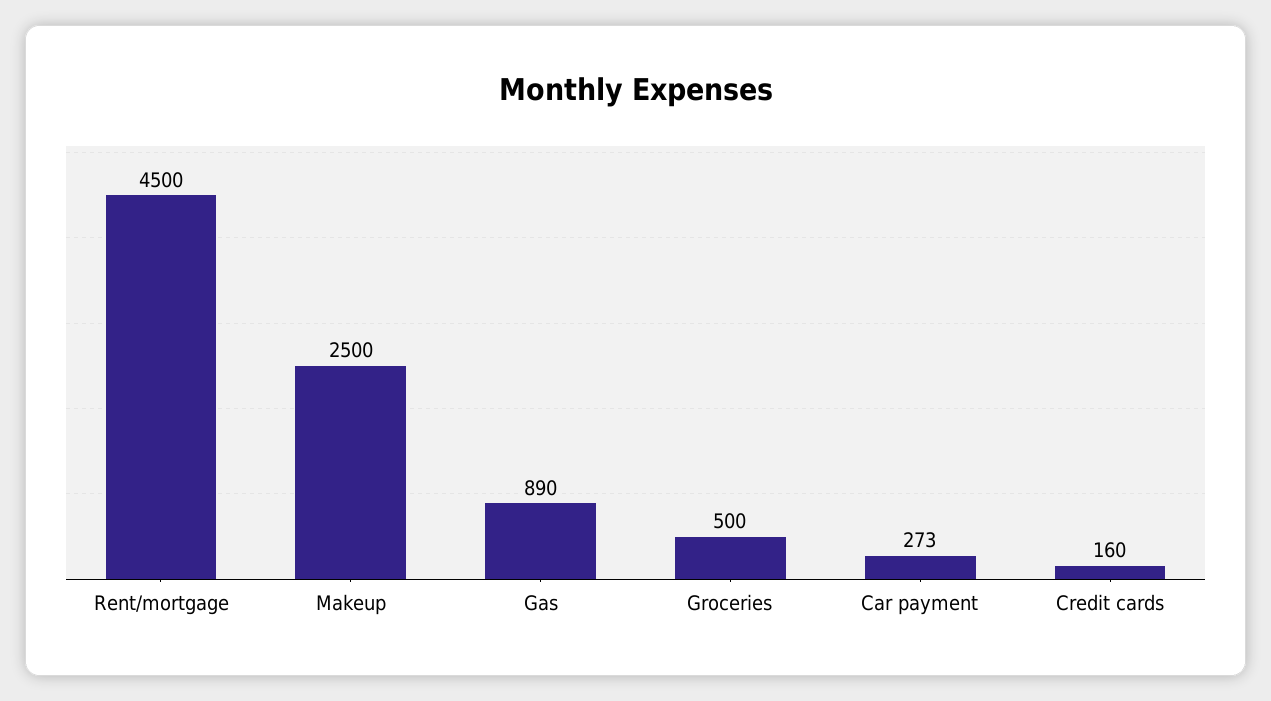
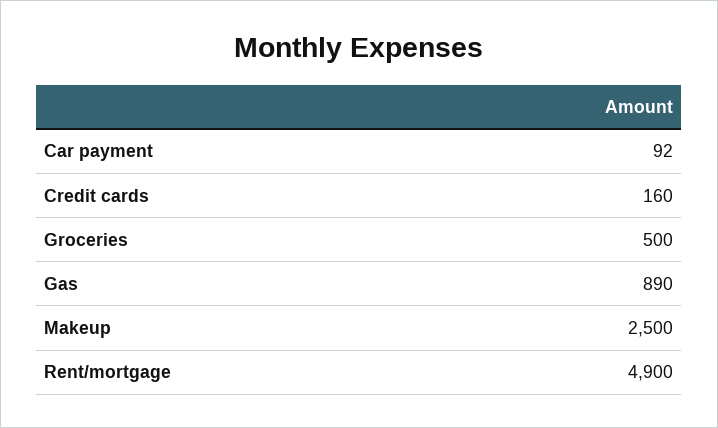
Rent/mortgage: 4500 -> 4900
Car payment: 273 -> 92

